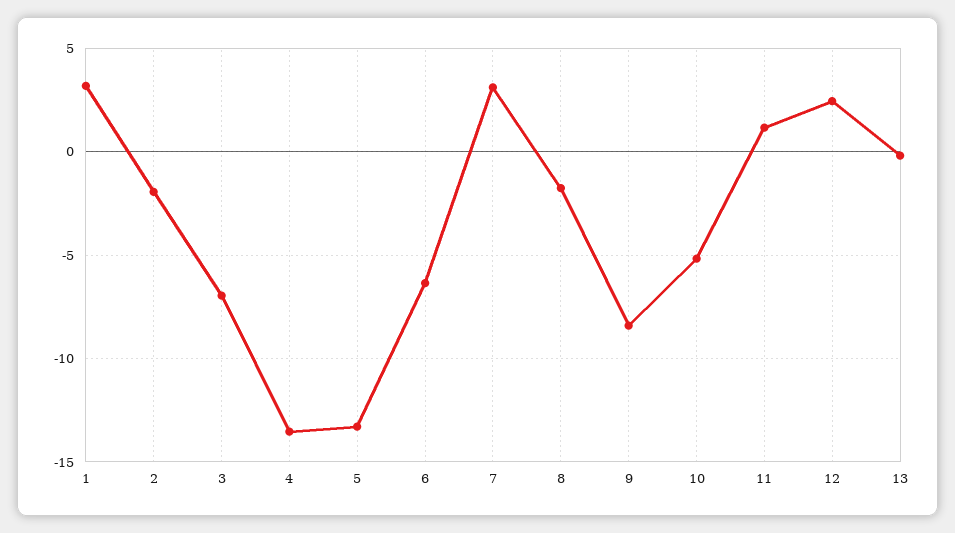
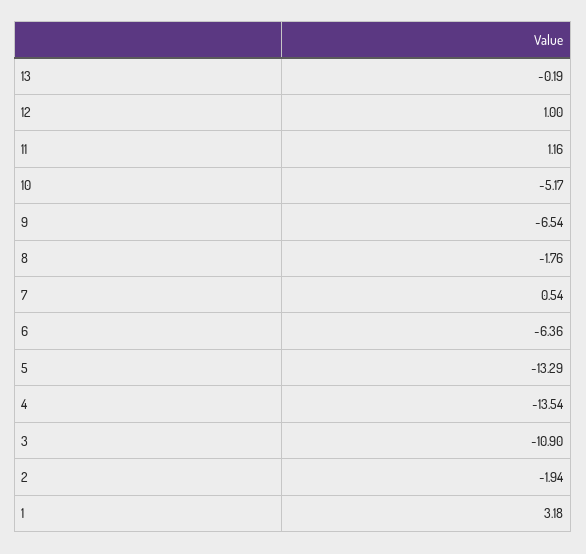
3: -7 -> -10.9
7: 3 -> 0.54
9: -8.5 -> -6.54
12: 2.5 -> 1

